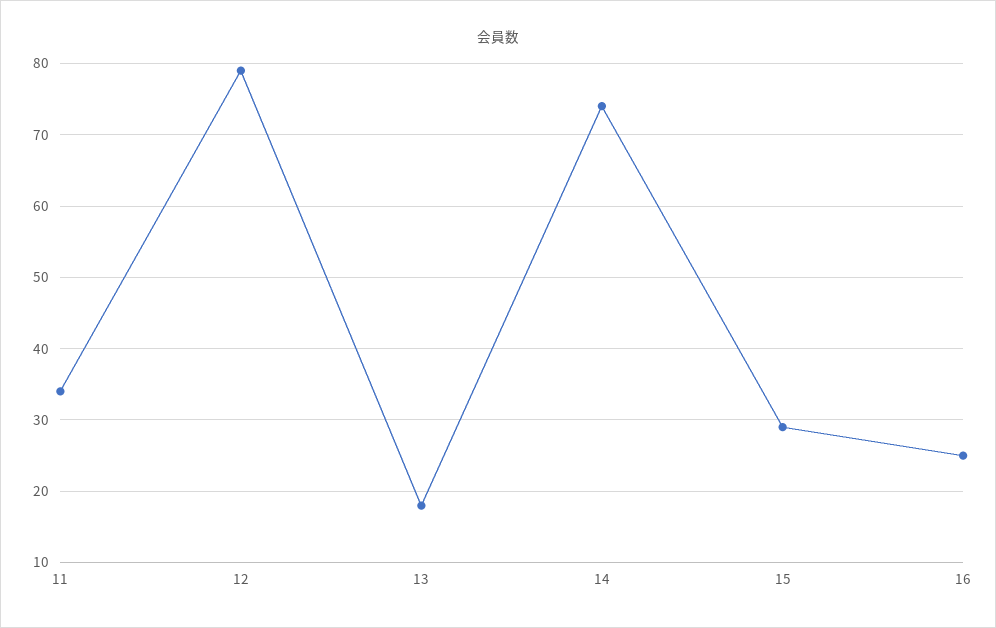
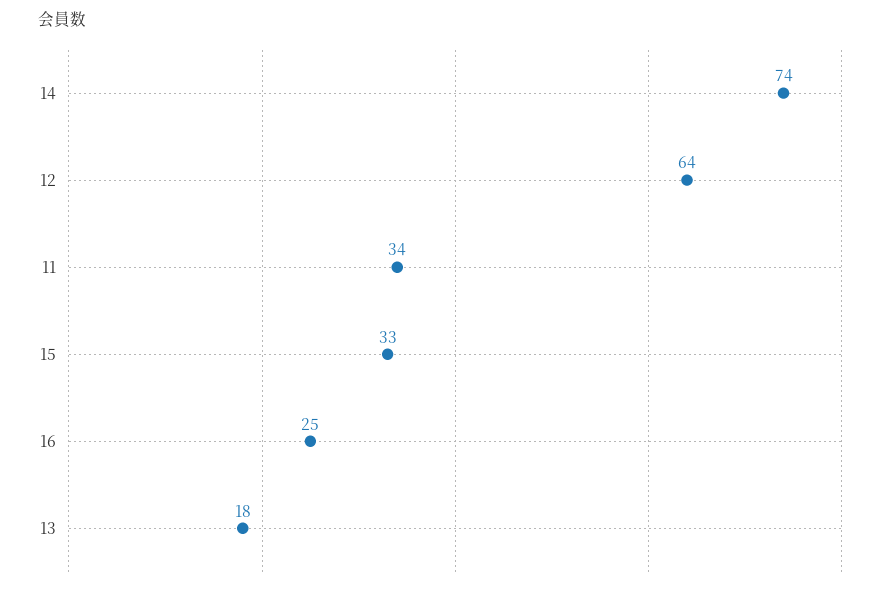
12: 79 -> 64
15: 29 -> 33

